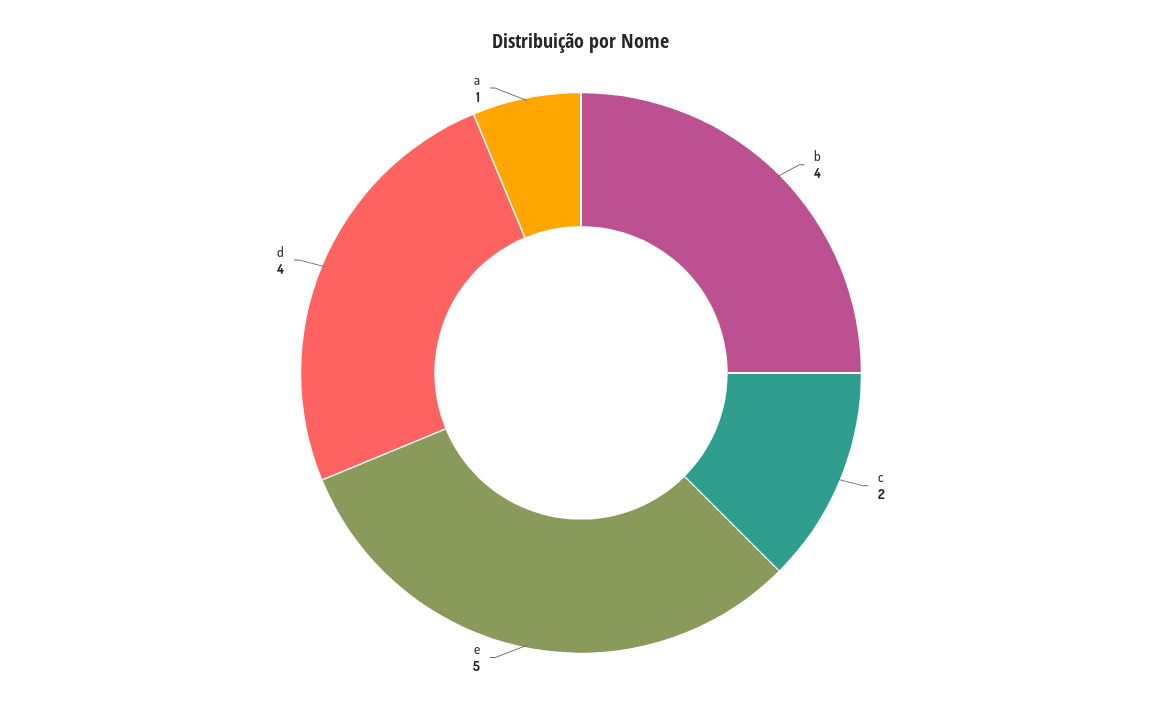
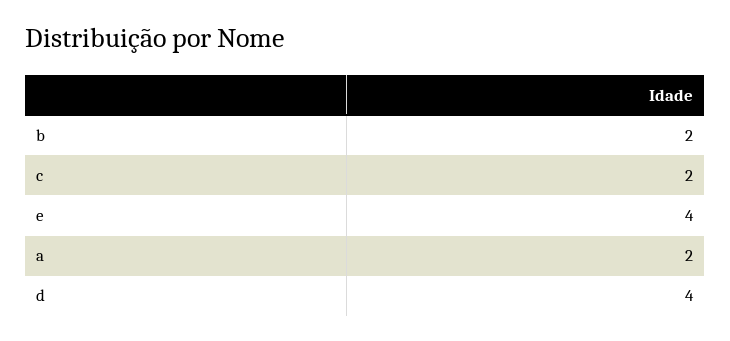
b: 4 -> 2
e: 5 -> 4
a: 1 -> 2

